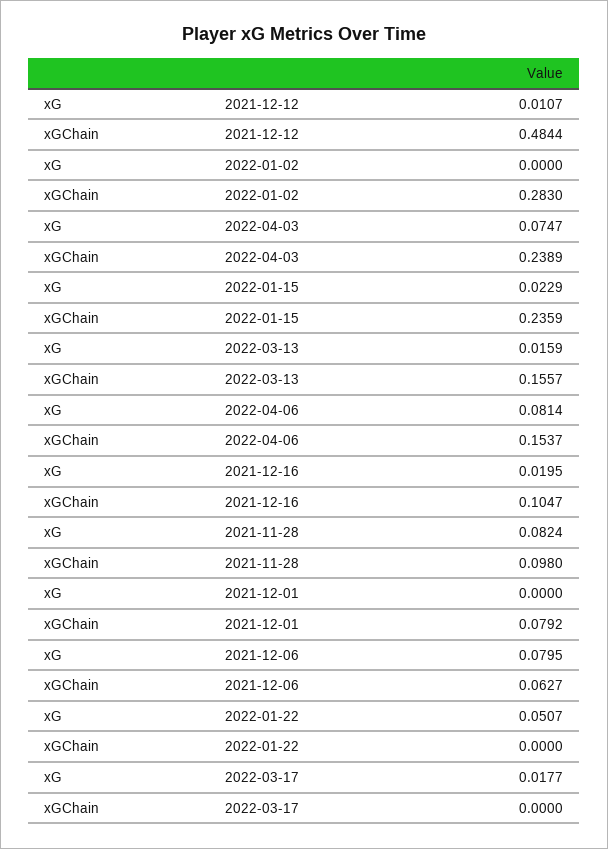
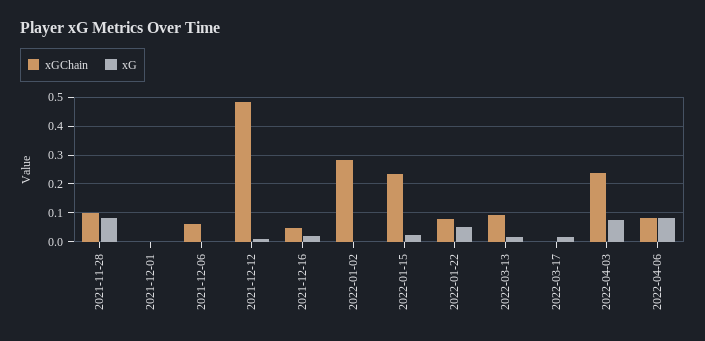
xGChain, 2022-03-13: 0.1557 -> 0.1
xGChain, 2022-04-06: 0.1537 -> 0.075
xGChain, 2021-12-16: 0.1047 -> 0.05
xGChain, 2021-12-01: 0.0792 -> 0
xG, 2021-12-06: 0.0795 -> 0
xGChain, 2022-01-22: 0 -> 0.075

